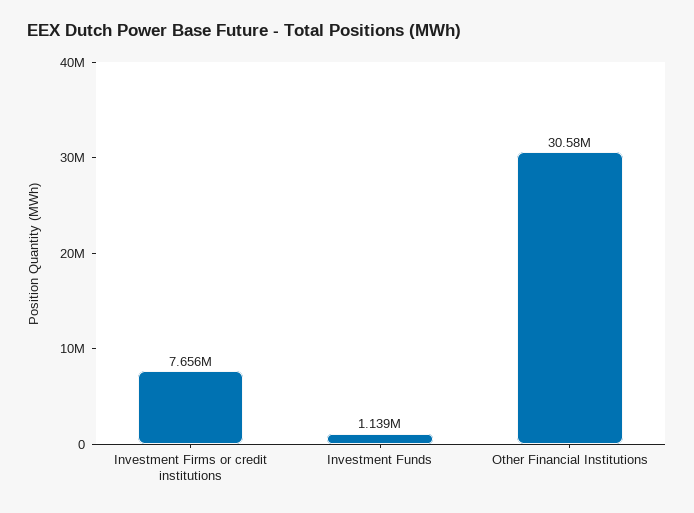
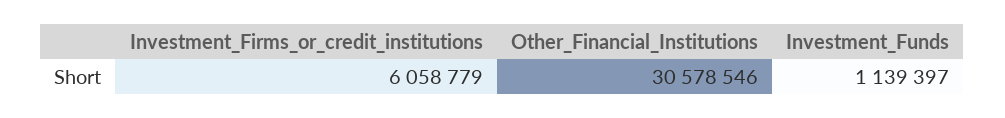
Investment Firms or credit institutions: 7656000 -> 6058779

